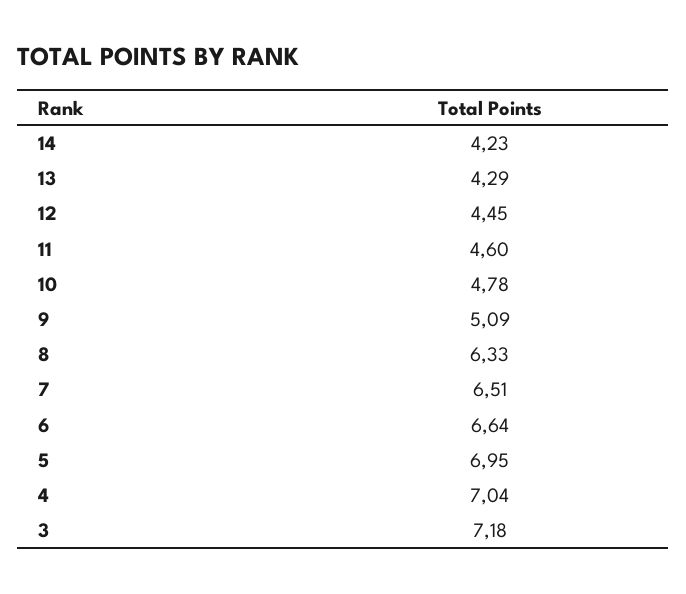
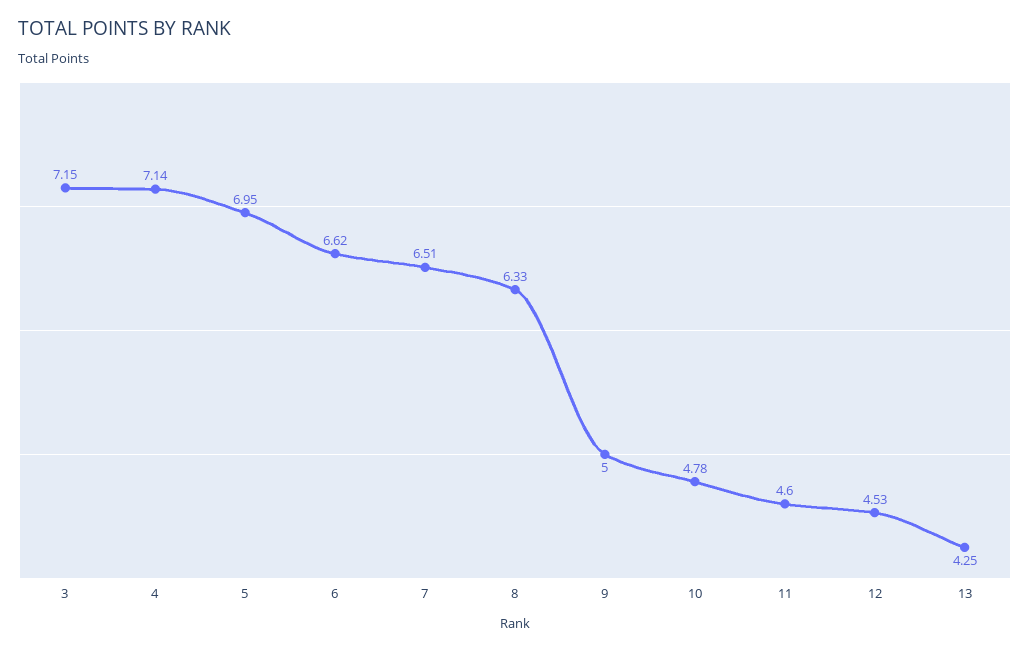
14: 4.23 -> none
13: 4.29 -> 4.25
12: 4.45 -> 4.53
9: 5.09 -> 5
6: 6.64 -> 6.62
4: 7.04 -> 7.14
3: 7.18 -> 7.15

